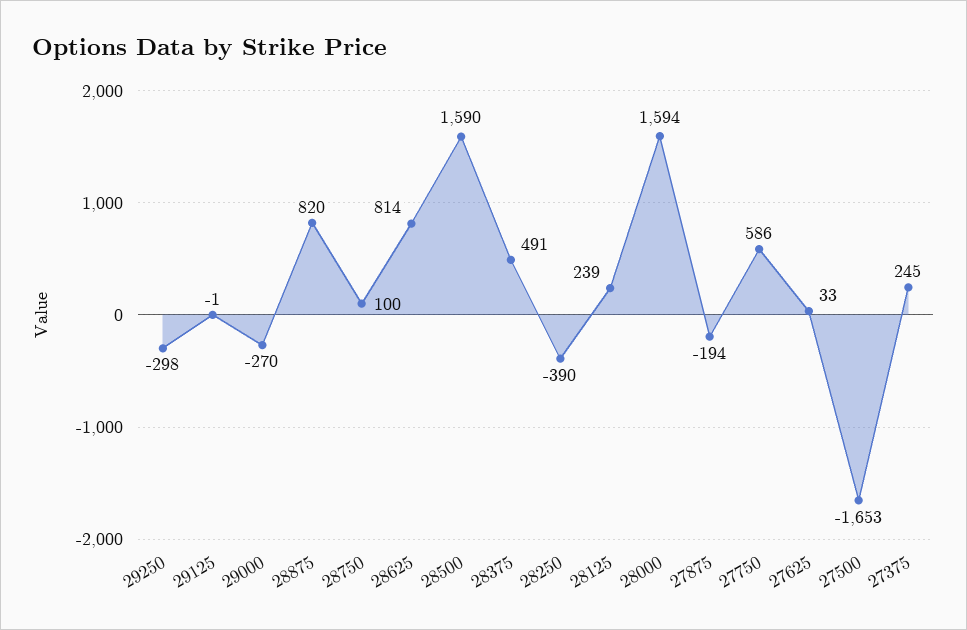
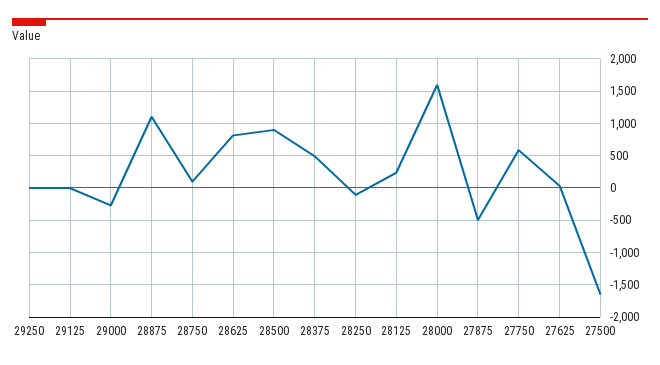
29250: -298 -> 0
28875: 820 -> 1100
28500: 1590 -> 900
28250: -390 -> -100
27875: -194 -> -500
27375: 245 -> none

